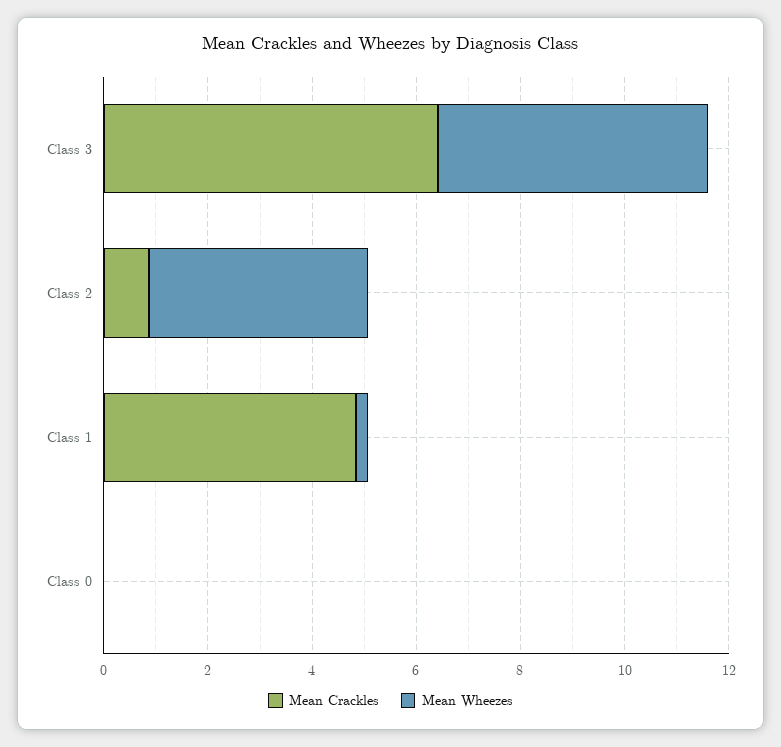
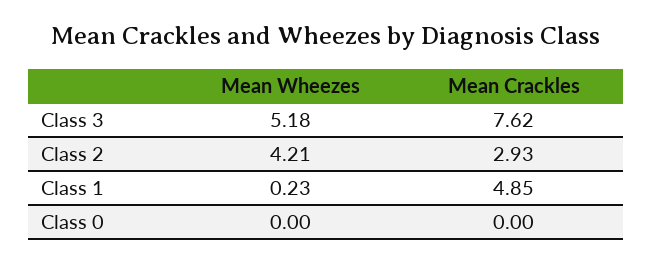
Mean Crackles, Class 3: 6.5 -> 7.62
Mean Crackles, Class 2: 1 -> 2.93

